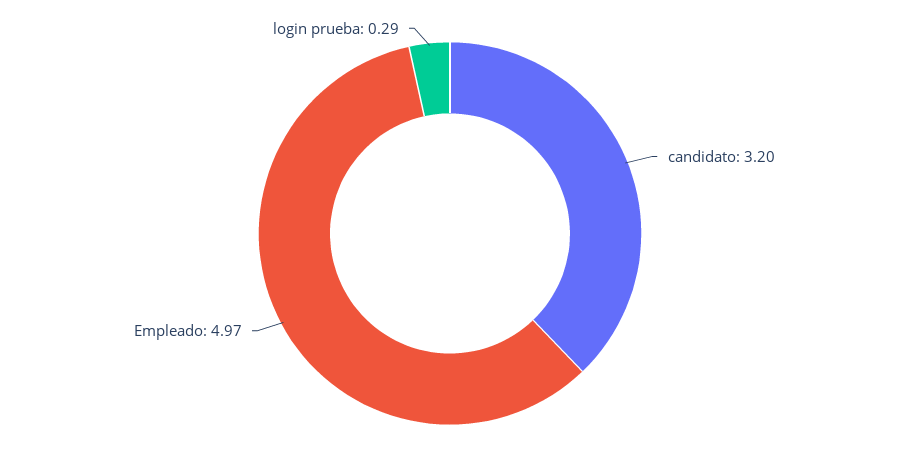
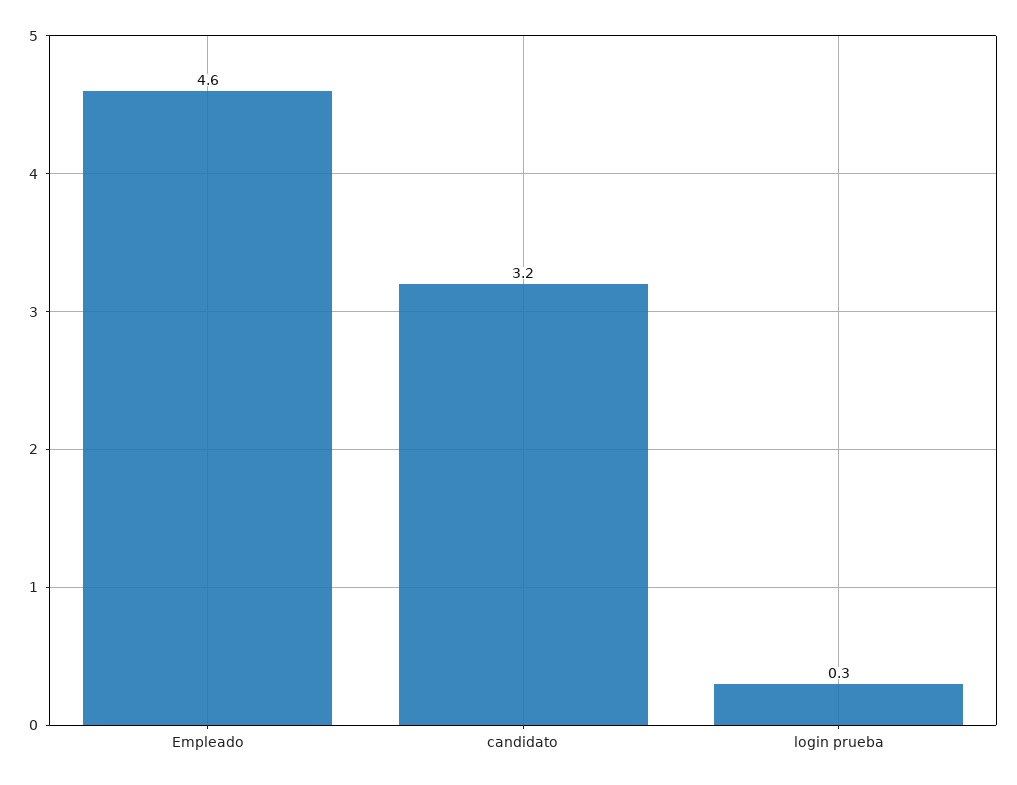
Empleado: 4.97 -> 4.6

